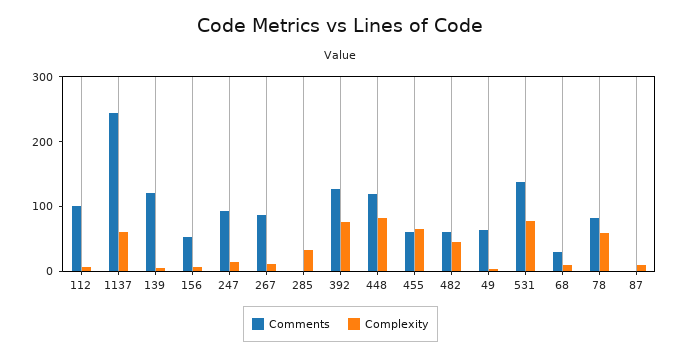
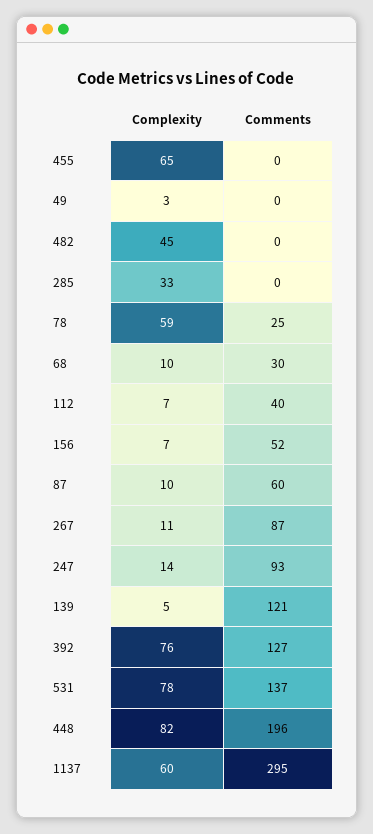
Comments, 112: 100 -> 40
Comments, 1137: 240 -> 295
Comments, 448: 120 -> 196
Comments, 455: 60 -> 0
Comments, 482: 60 -> 0
Comments, 49: 60 -> 0
Comments, 78: 80 -> 25
Comments, 87: 0 -> 60

